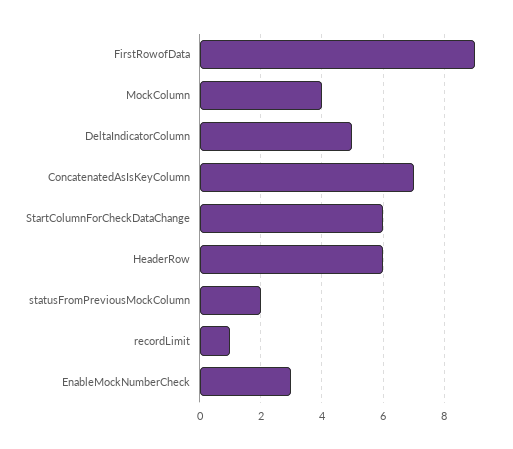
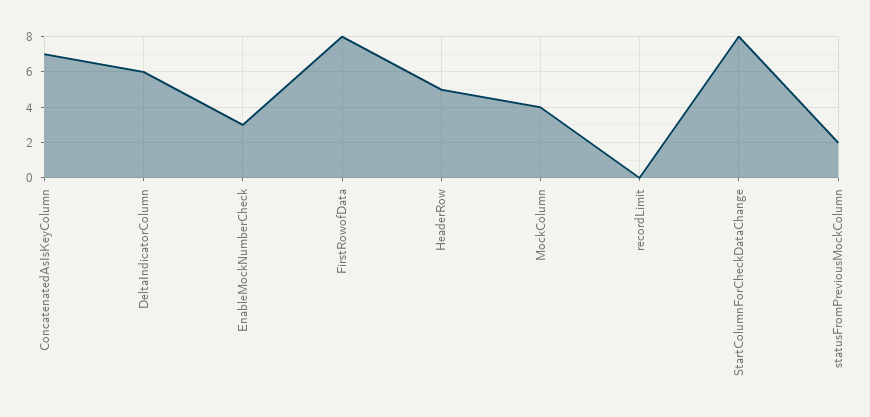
FirstRowofData: 9 -> 8
DeltaIndicatorColumn: 5 -> 6
StartColumnForCheckDataChange: 6 -> 8
HeaderRow: 6 -> 5
recordLimit: 1 -> 0

